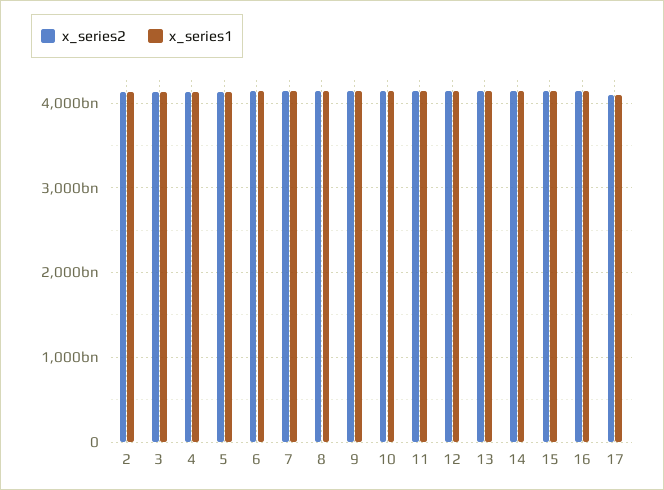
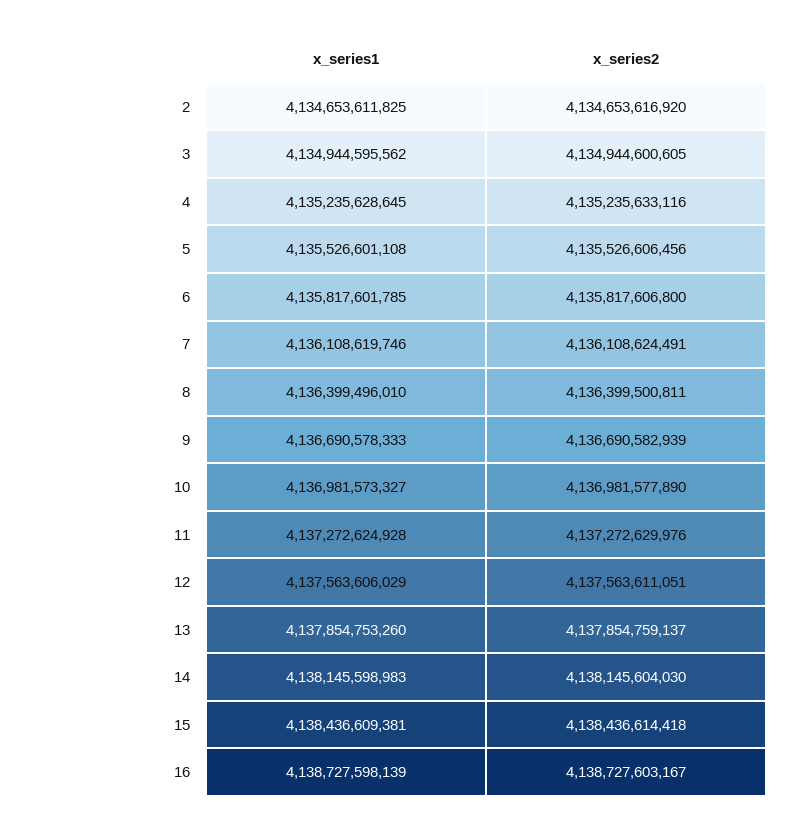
x_series2, 17: 4100000000000 -> none
x_series1, 17: 4100000000000 -> none

